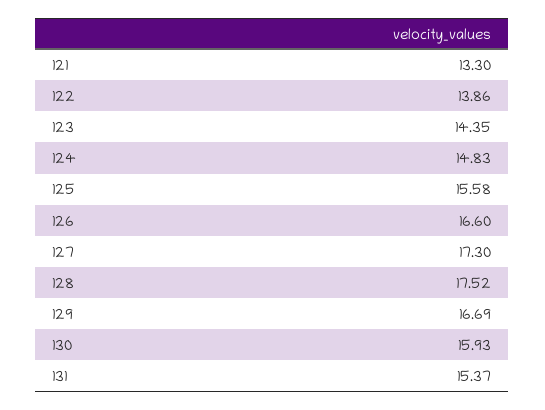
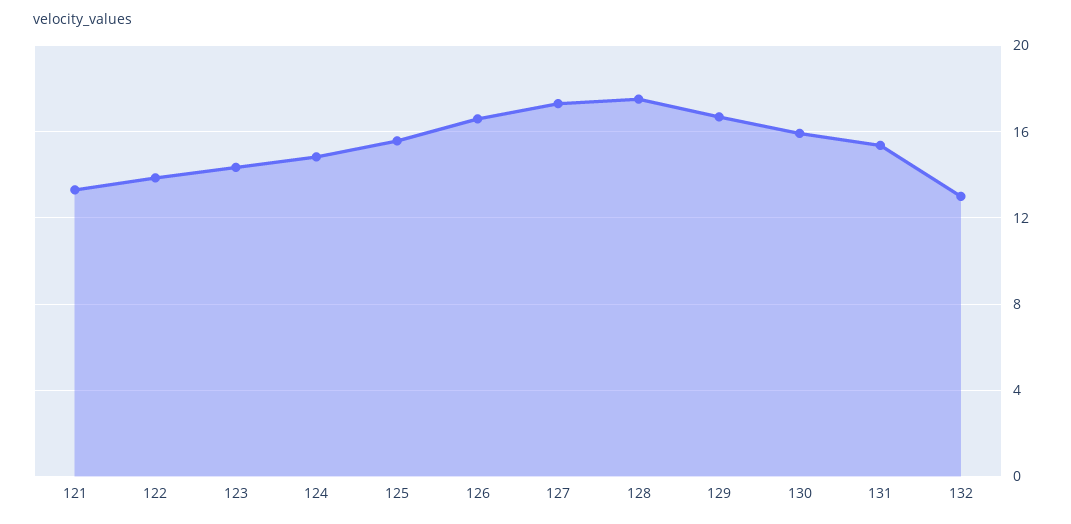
132: none -> 13

